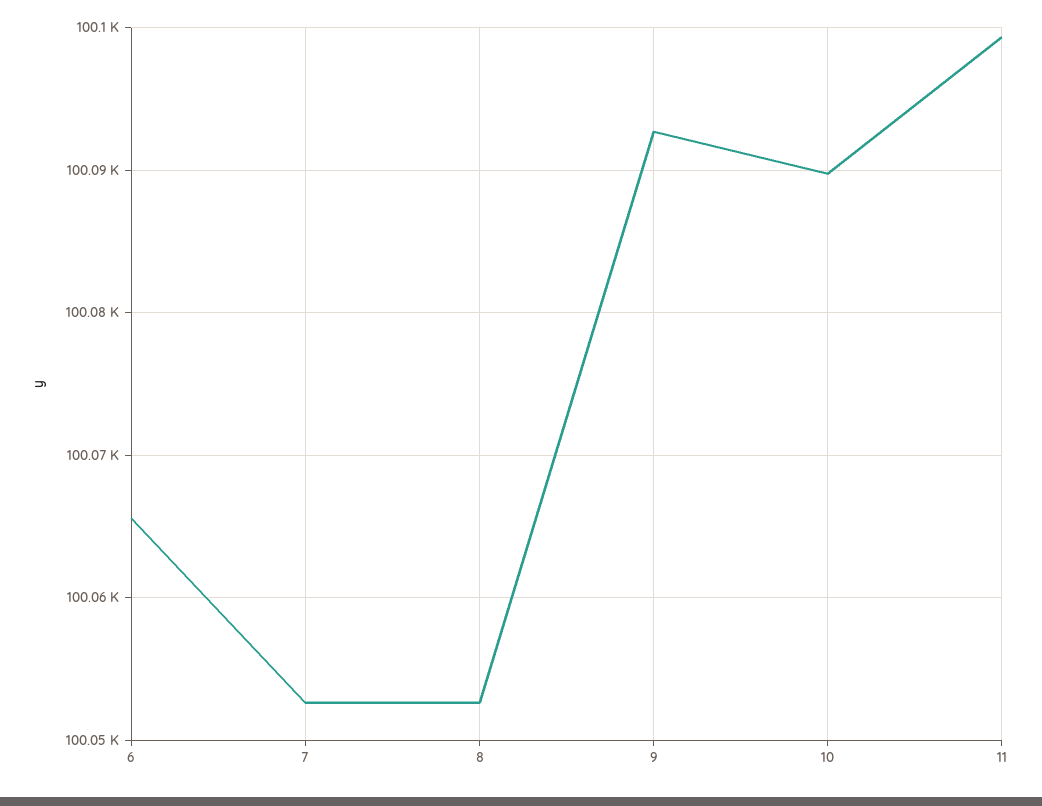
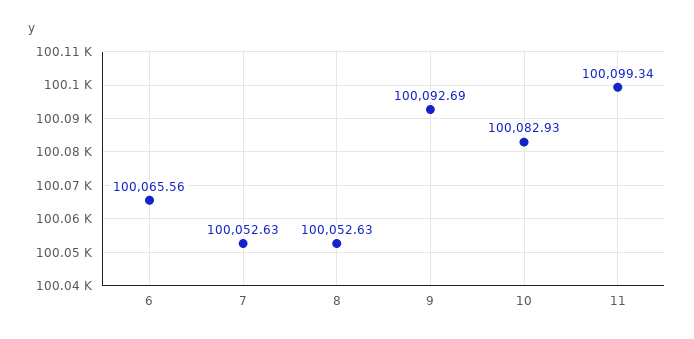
10: 100090 -> 100082.93

